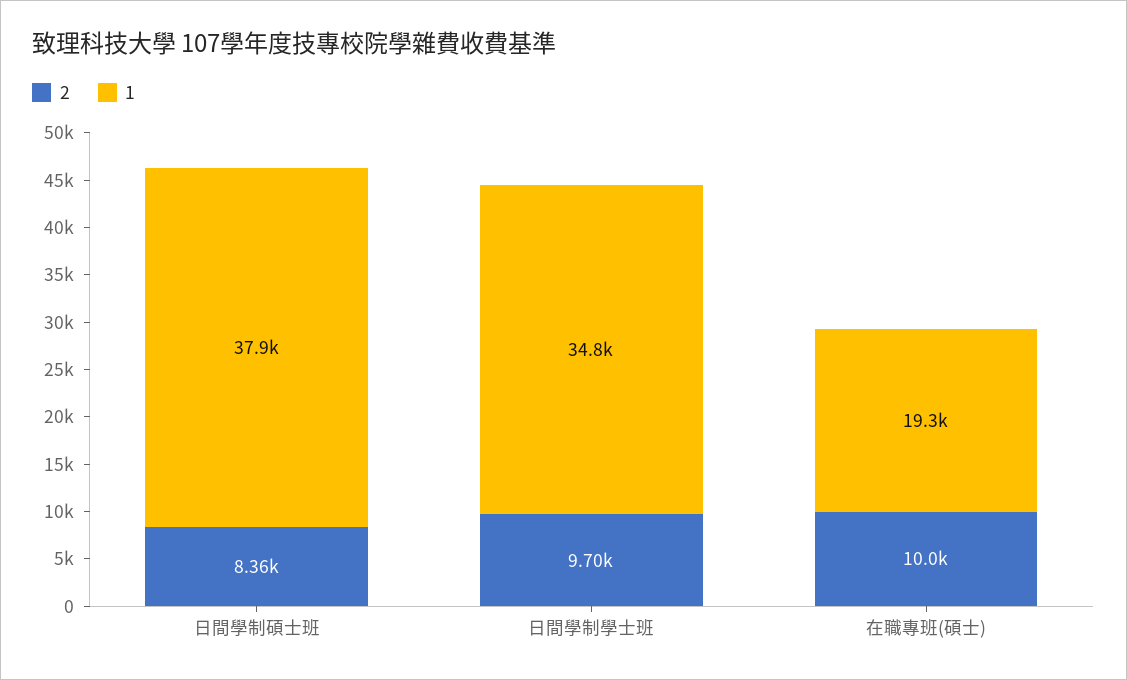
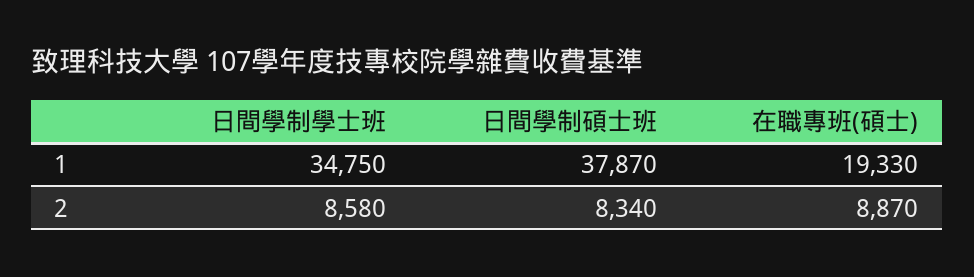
2, 日間學制碩士班: 8360 -> 8340
2, 日間學制學士班: 9700 -> 8580
2, 在職專班(碩士): 10000 -> 8870

